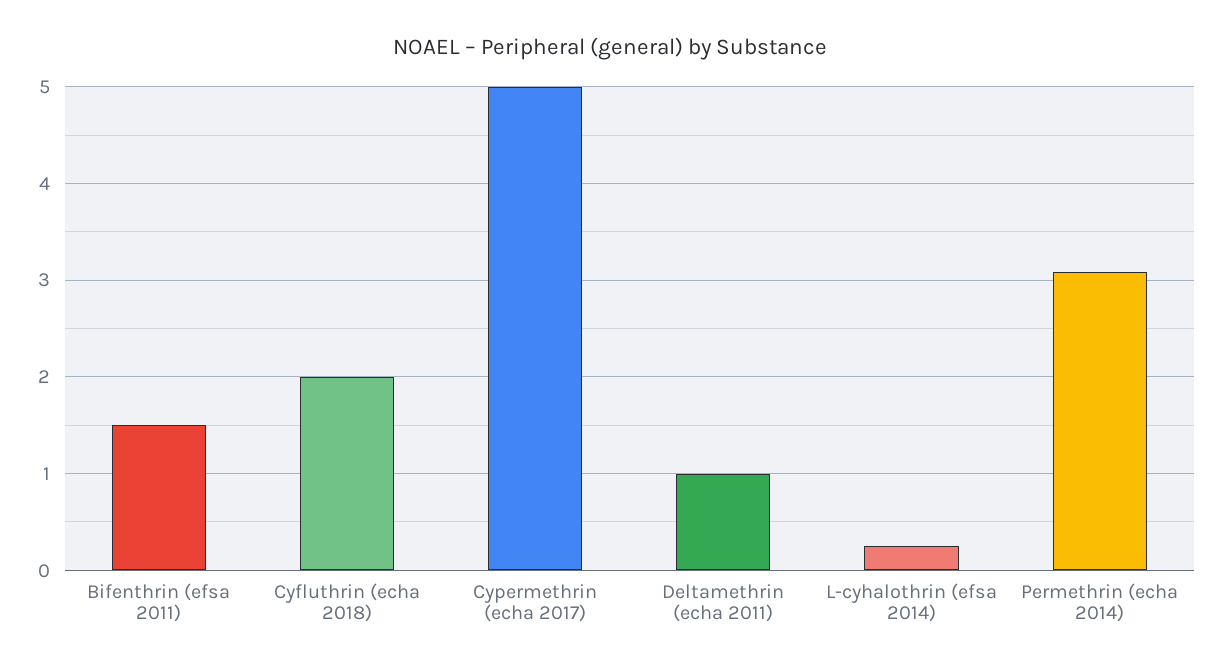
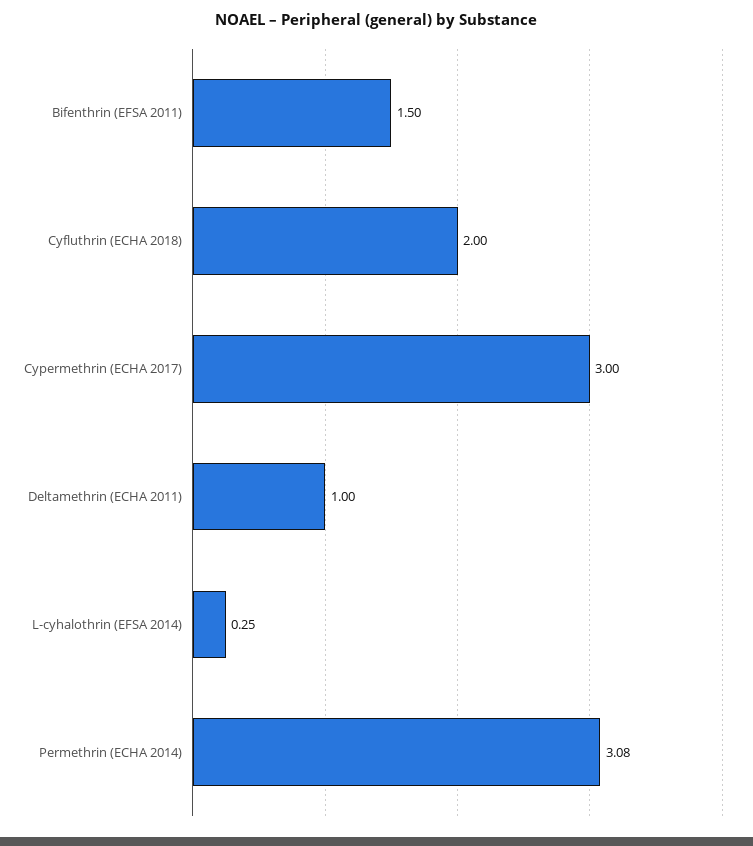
Cypermethrin (echa 2017): 5 -> 3

